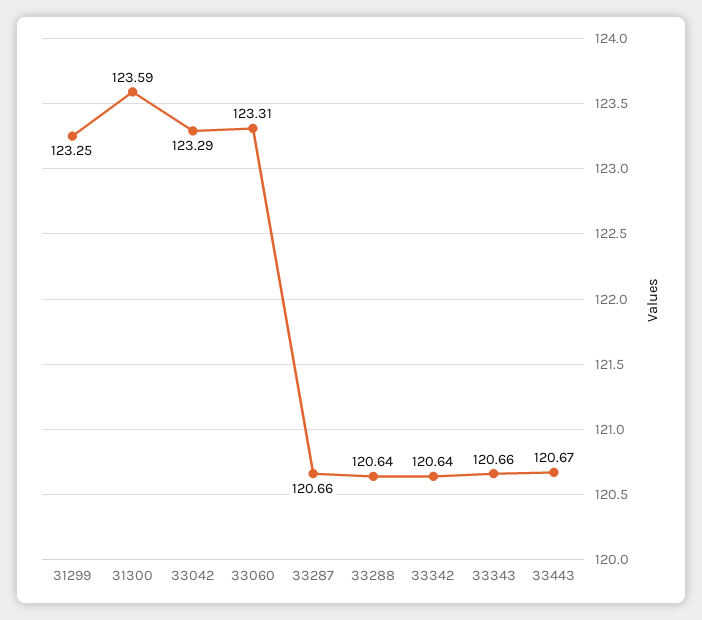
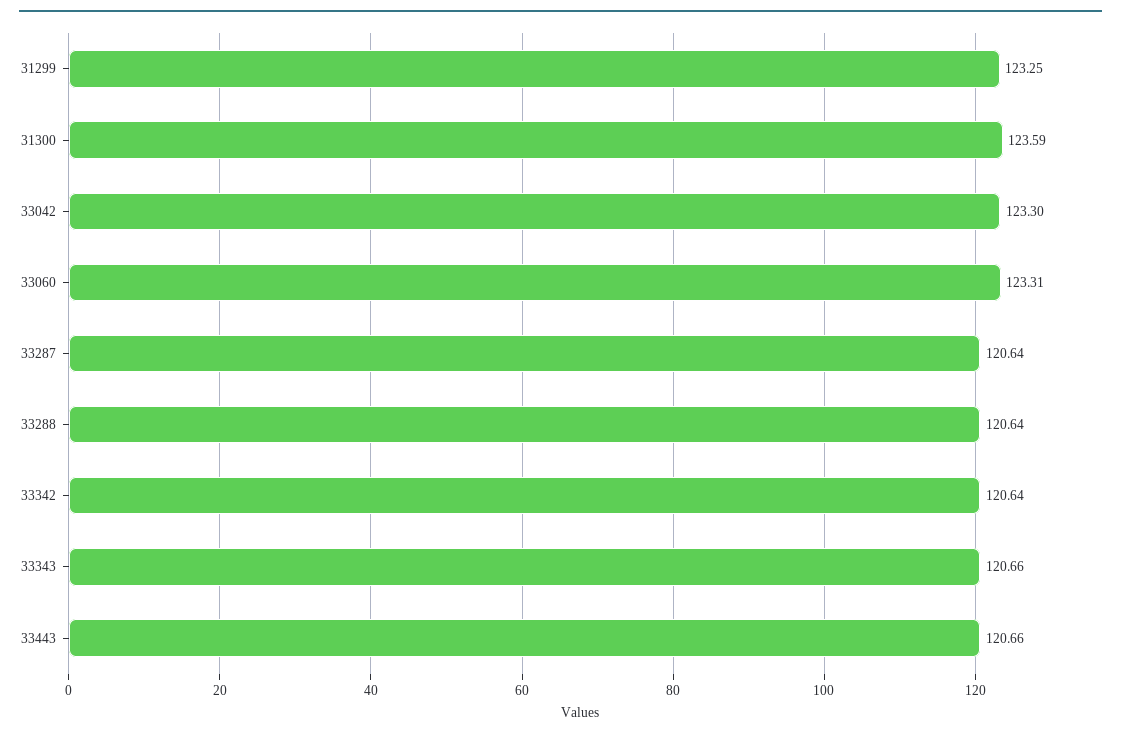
33042: 123.29 -> 123.3
33287: 120.66 -> 120.64
33443: 120.67 -> 120.66

